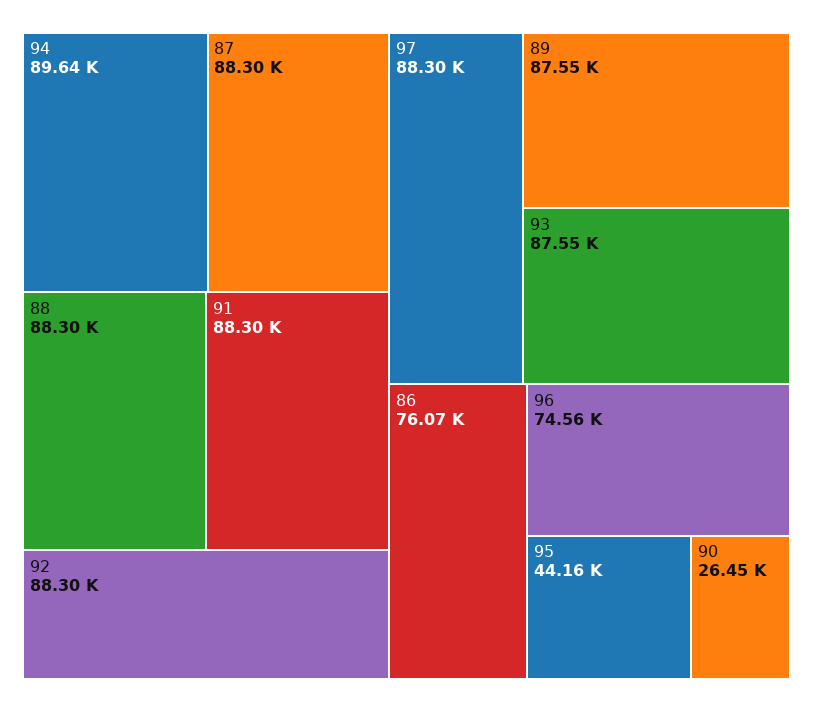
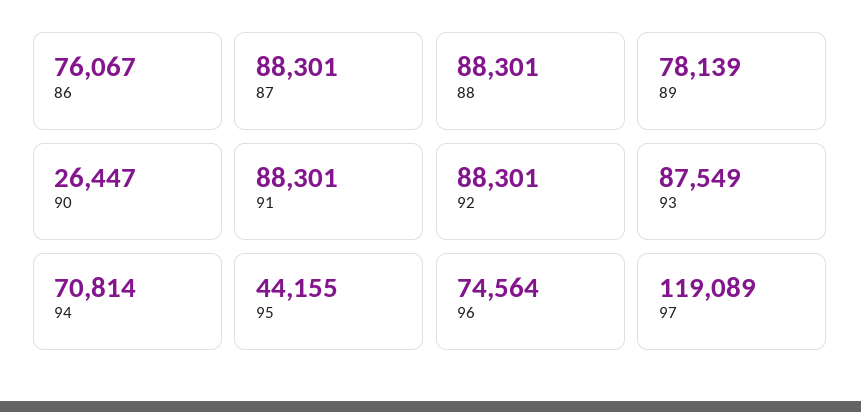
94: 89640 -> 70814
97: 88300 -> 119089
89: 87550 -> 78139

